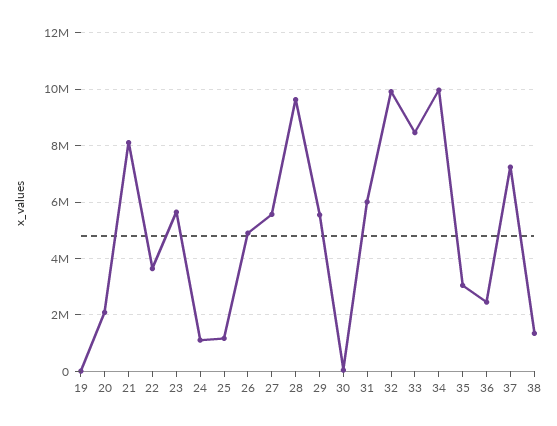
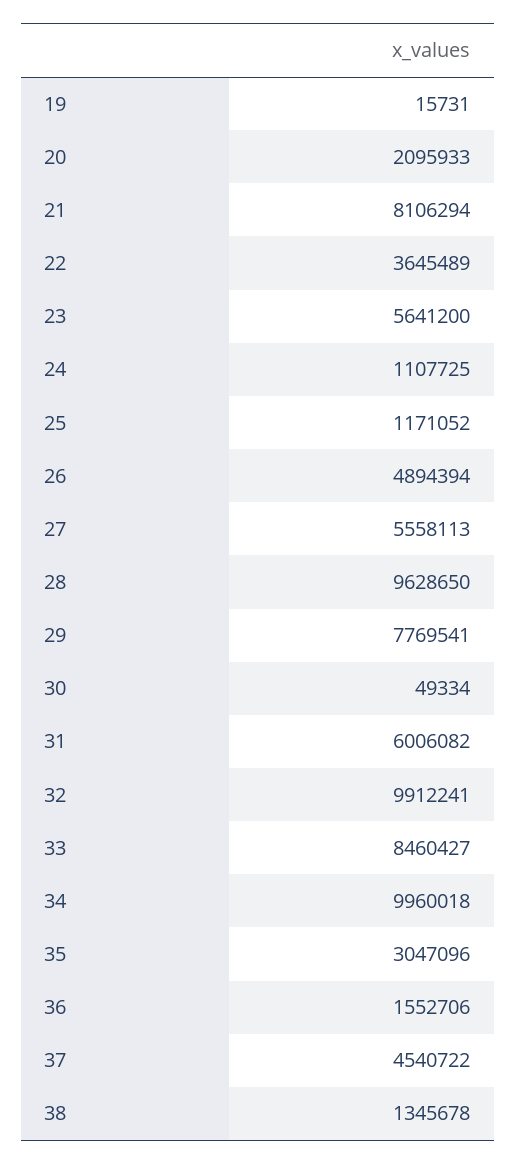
29: 5500000 -> 7769541
36: 2500000 -> 1552706
37: 7250000 -> 4540722

